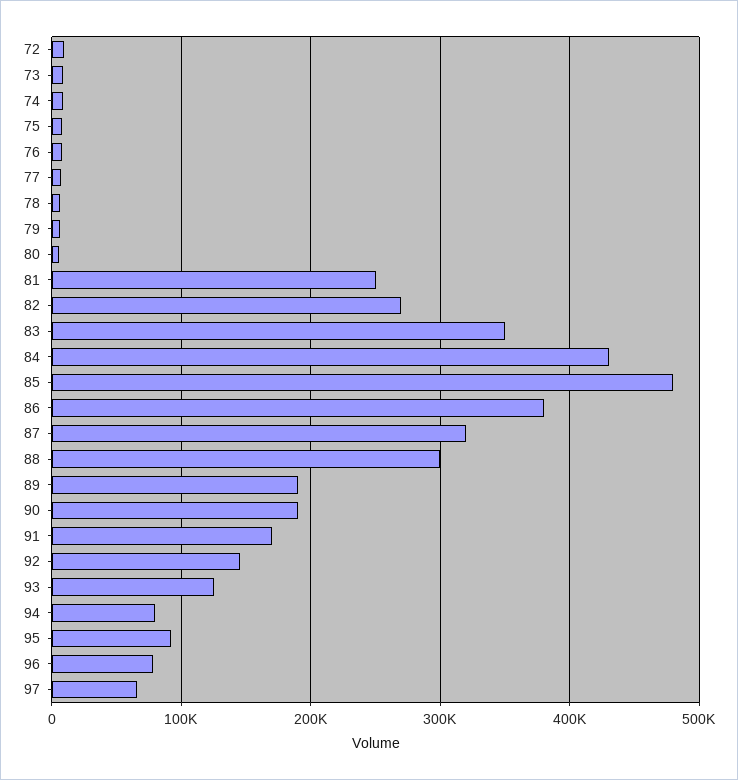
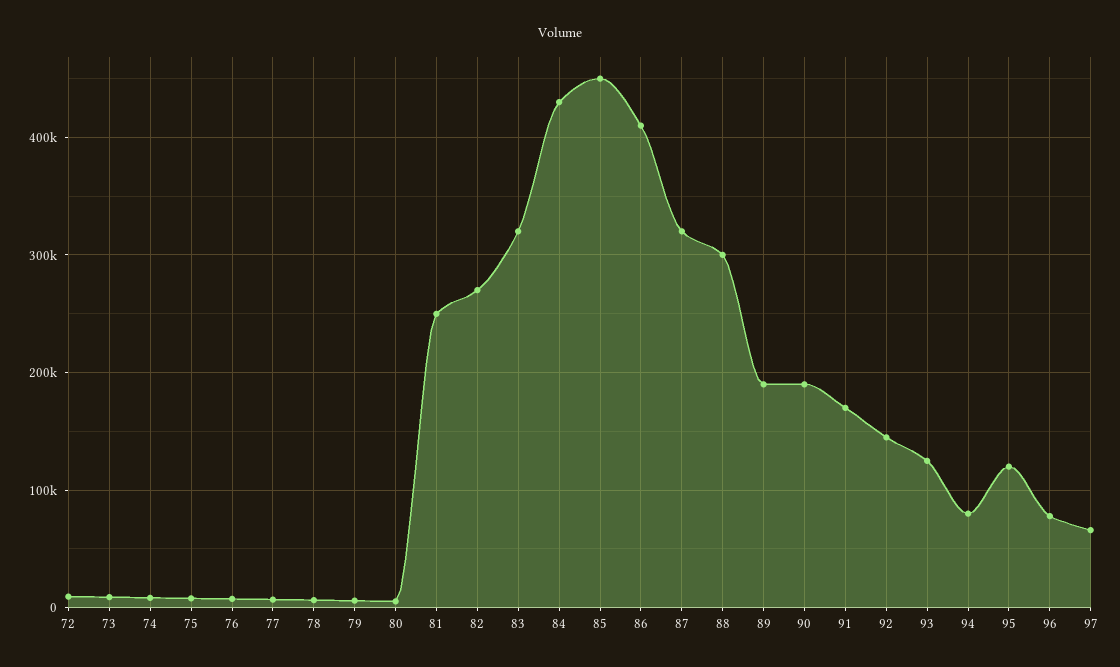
83: 350000 -> 320000
85: 480000 -> 450000
86: 380000 -> 410000
95: 90000 -> 120000

